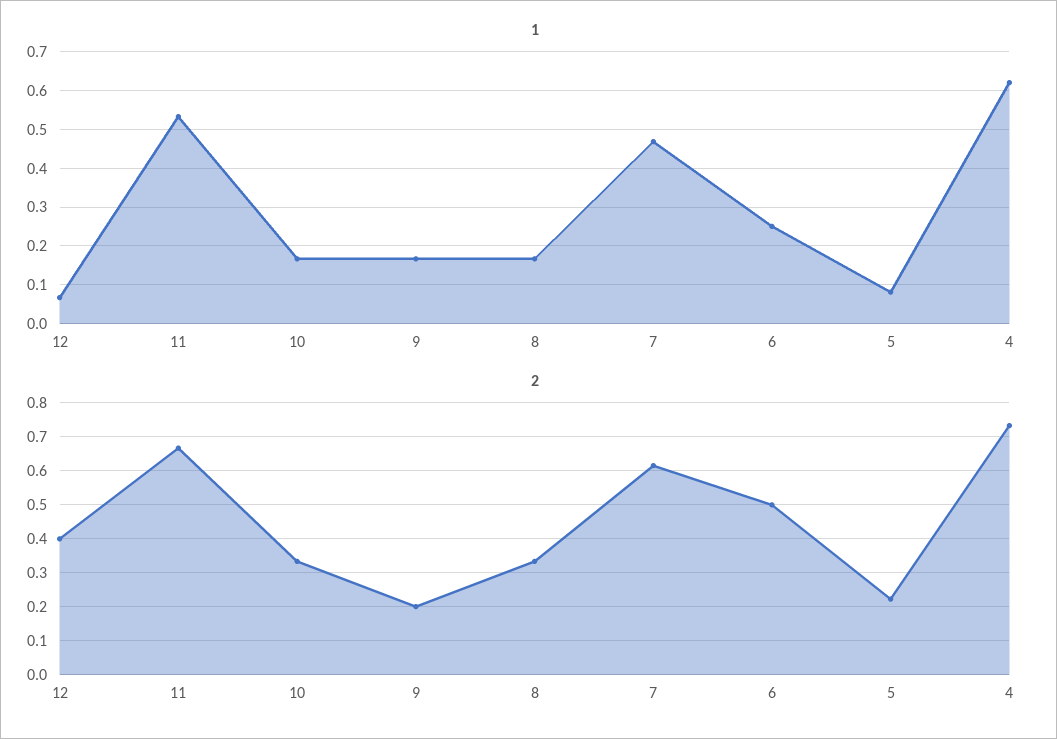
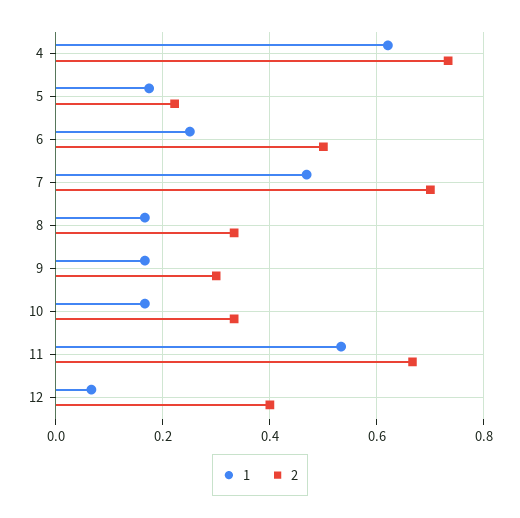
1, 5: 0.08 -> 0.18
2, 9: 0.2 -> 0.3
2, 7: 0.62 -> 0.7

